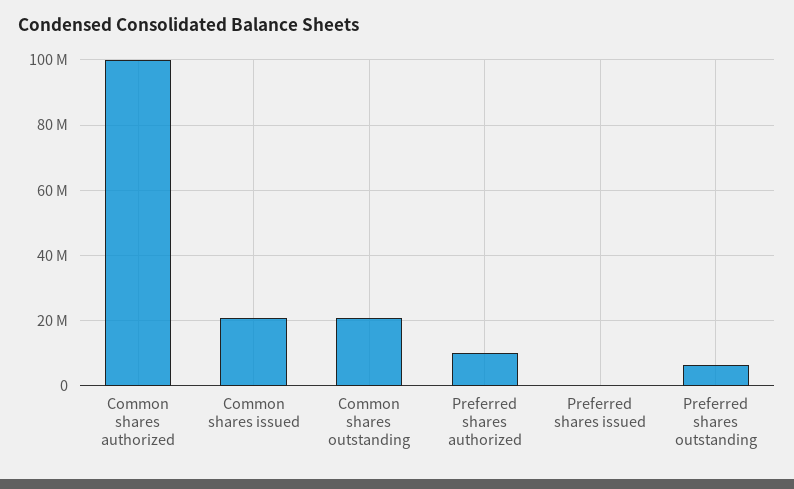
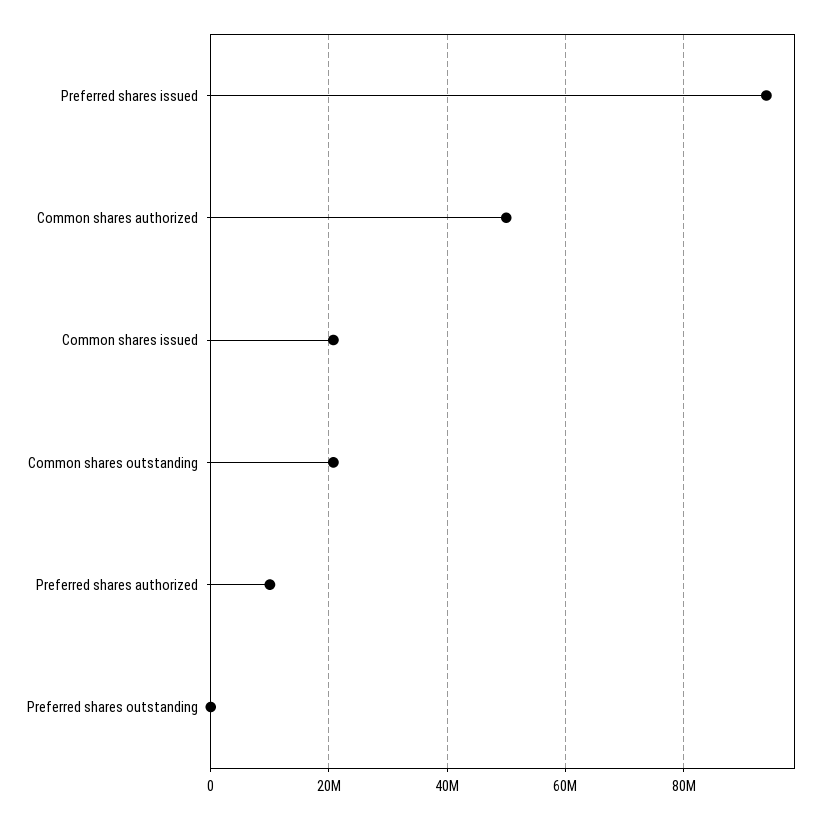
Common shares authorized: 100000000 -> 50000000
Preferred shares issued: 0 -> 94000000
Preferred shares outstanding: 6000000 -> 0

